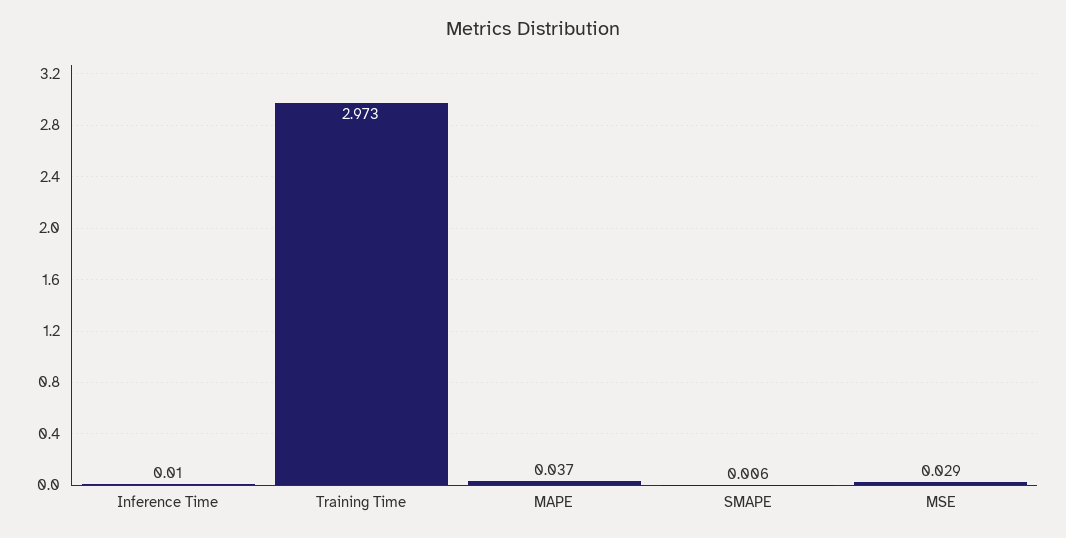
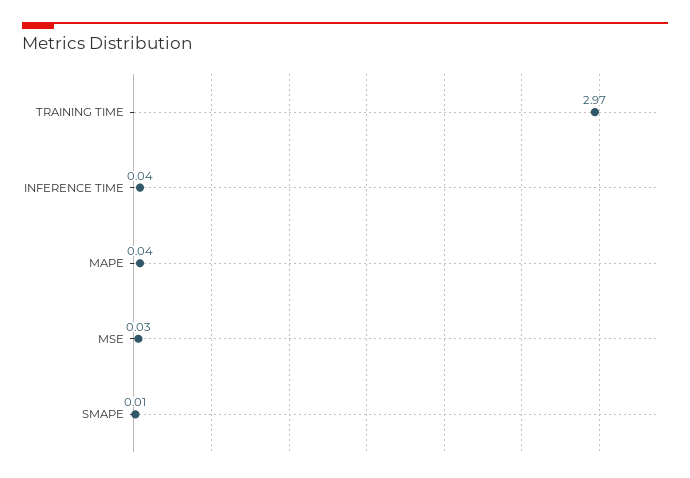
Inference Time: 0.01 -> 0.04

